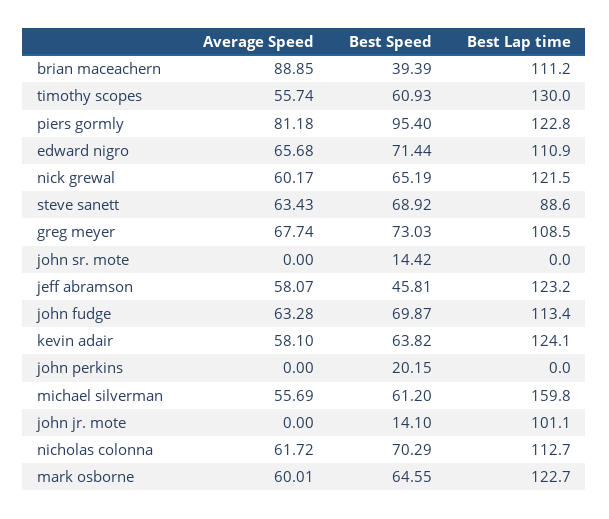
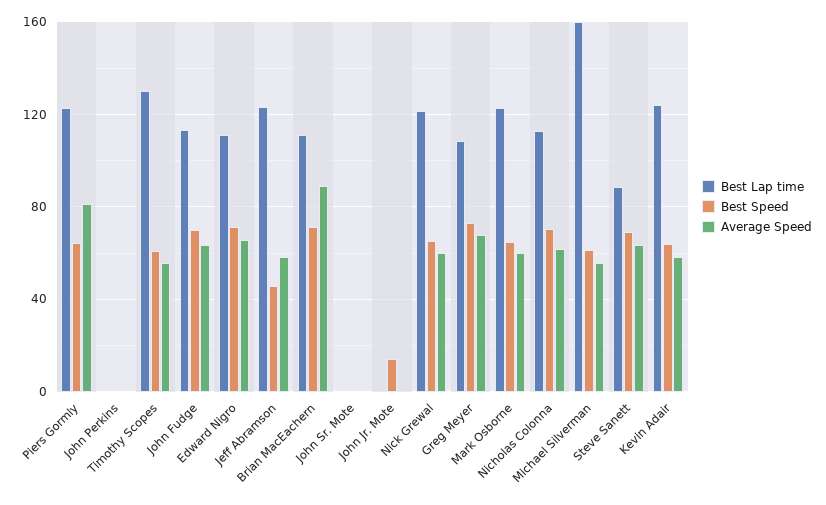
Best Speed, brian maceachern: 39.39 -> 70
Best Speed, piers gormly: 95.4 -> 65
Best Speed, john sr. mote: 14.42 -> 0
Best Speed, john perkins: 20.15 -> 0
Best Lap time, john jr. mote: 101.1 -> 0

